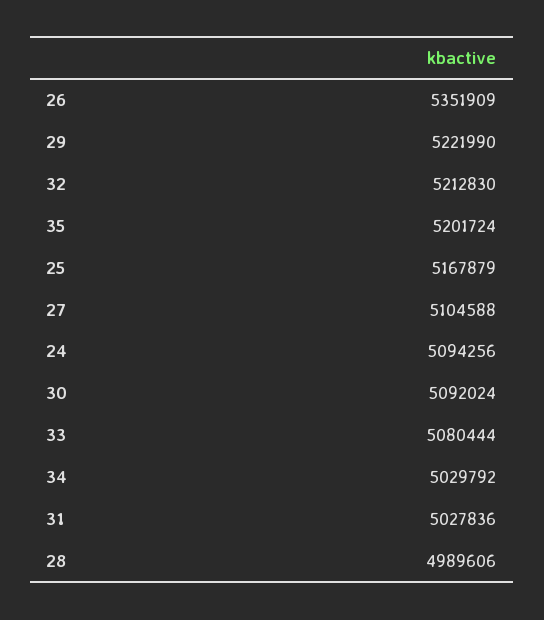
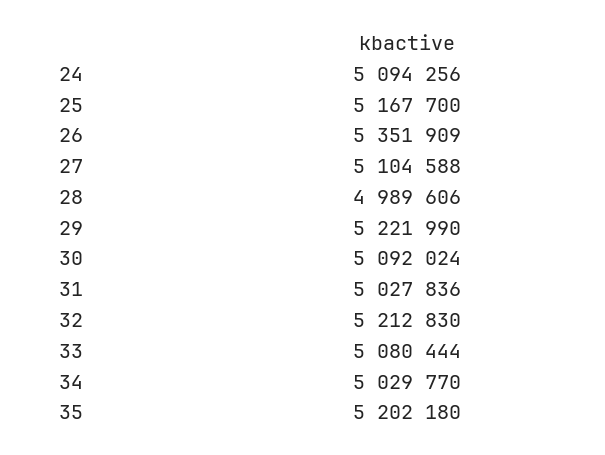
35: 5201724 -> 5202180
25: 5167879 -> 5167700
34: 5029792 -> 5029770

